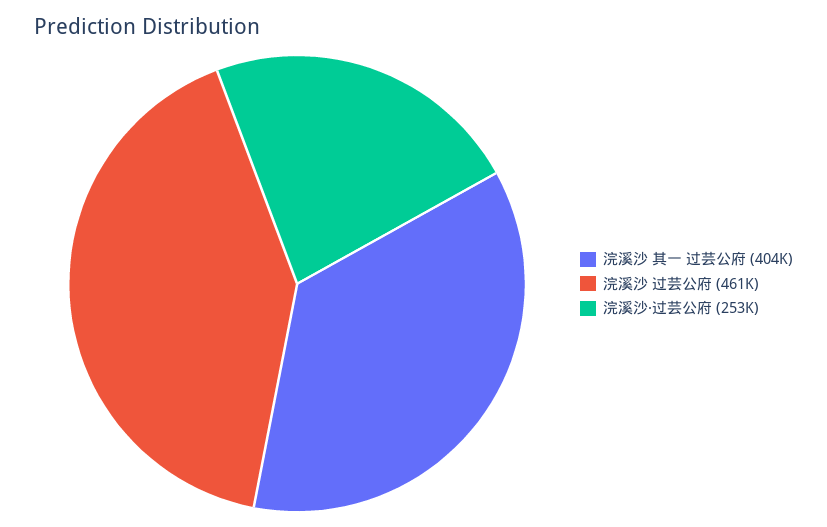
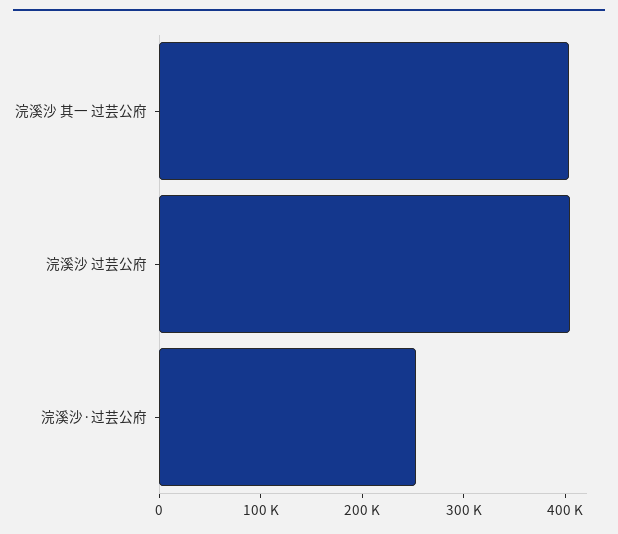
浣溪沙 过芸公府: 461000 -> 400000

